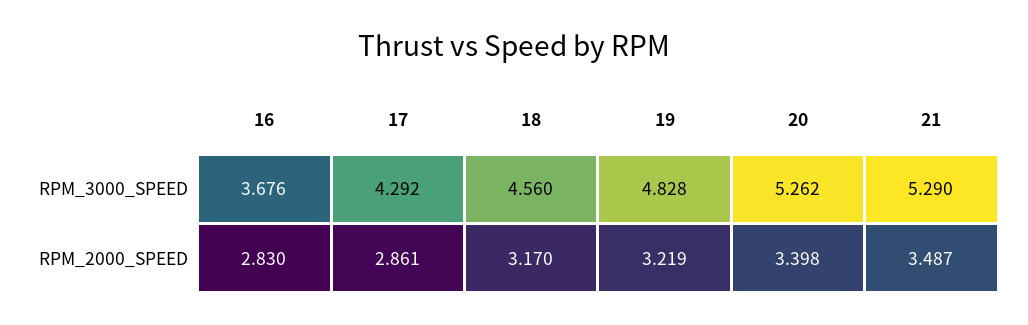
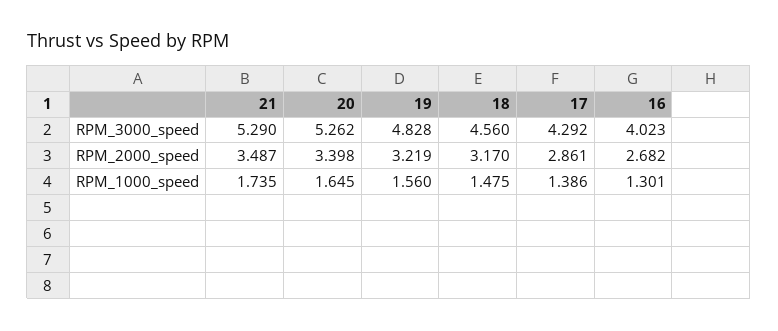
16, RPM_3000_SPEED: 3.676 -> 4.023
16, RPM_2000_SPEED: 2.83 -> 2.682
21, RPM_1000_speed: none -> 1.735
20, RPM_1000_speed: none -> 1.645
19, RPM_1000_speed: none -> 1.56
18, RPM_1000_speed: none -> 1.475
17, RPM_1000_speed: none -> 1.386
16, RPM_1000_speed: none -> 1.301

